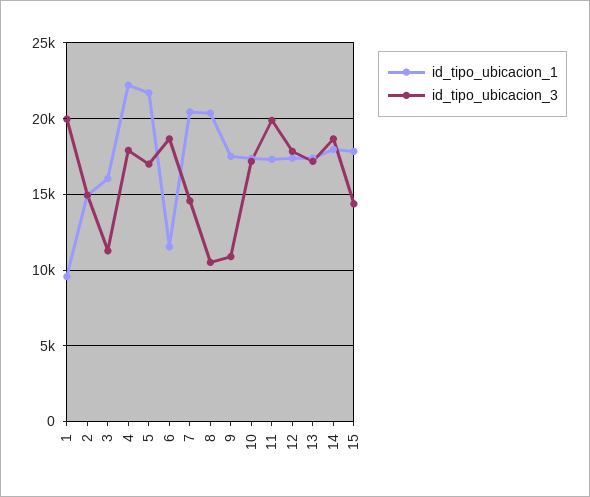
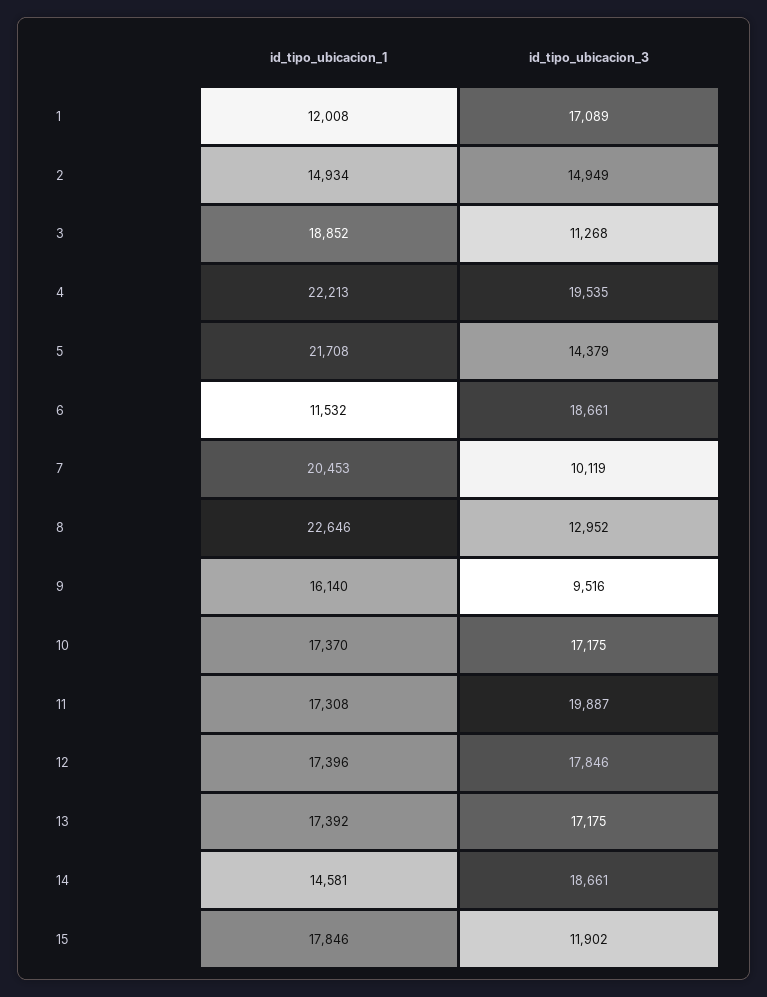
id_tipo_ubicacion_1, 1: 9500 -> 12008
id_tipo_ubicacion_3, 1: 20000 -> 17089
id_tipo_ubicacion_1, 3: 16000 -> 18852
id_tipo_ubicacion_3, 4: 18000 -> 19535
id_tipo_ubicacion_3, 5: 17000 -> 14379
id_tipo_ubicacion_3, 7: 14500 -> 10119
id_tipo_ubicacion_1, 8: 20500 -> 22646
id_tipo_ubicacion_3, 8: 10500 -> 12952
id_tipo_ubicacion_1, 9: 17500 -> 16140
id_tipo_ubicacion_3, 9: 11000 -> 9516
id_tipo_ubicacion_1, 14: 18000 -> 14581
id_tipo_ubicacion_3, 15: 14500 -> 11902

